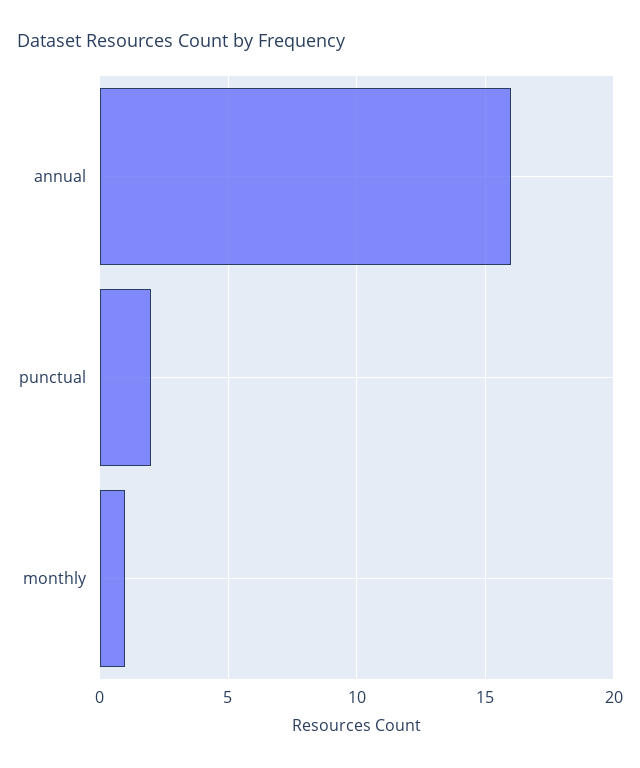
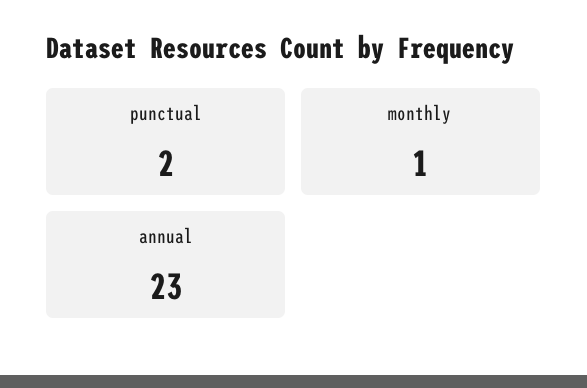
annual: 16 -> 23

